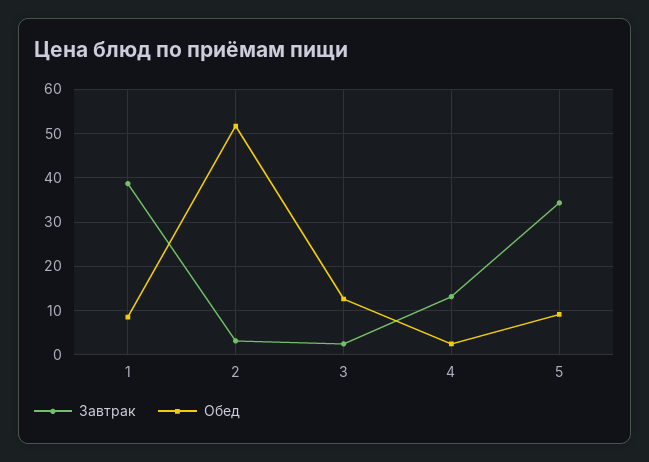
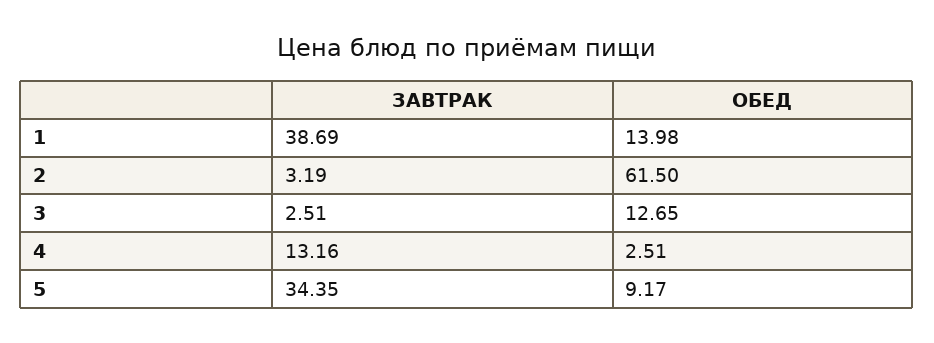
Обед, 1: 8 -> 13.98
Обед, 2: 52 -> 61.5

